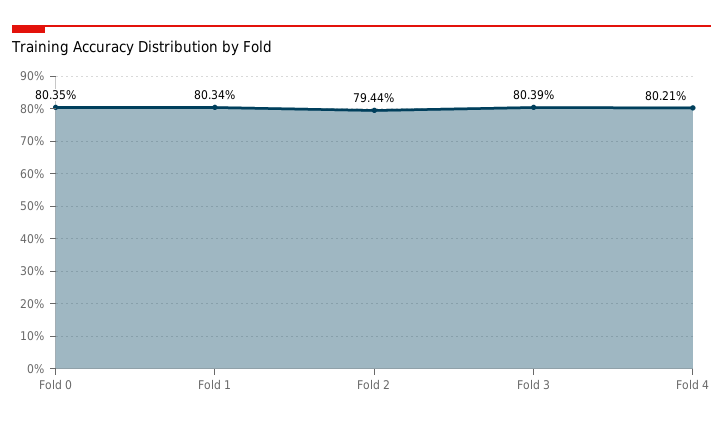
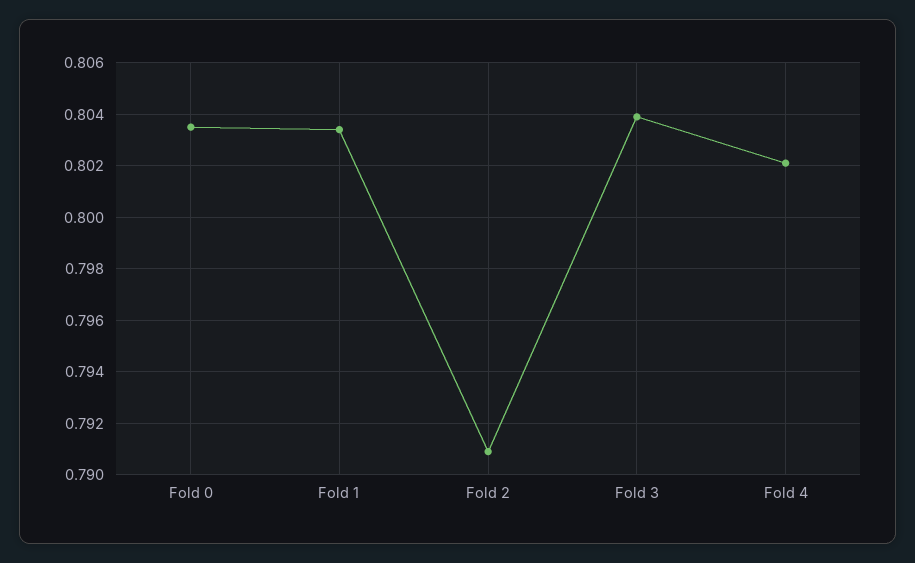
Fold 2: 0.7944 -> 0.791

